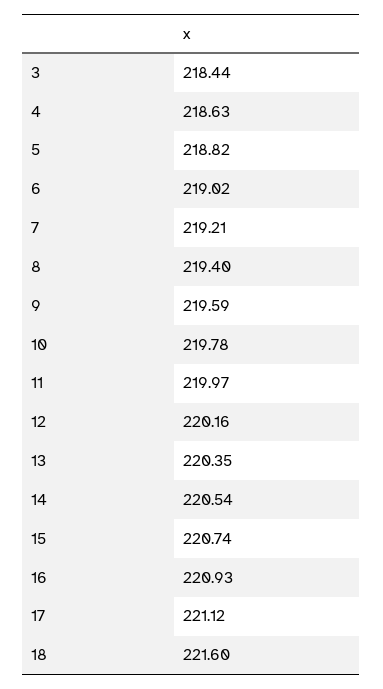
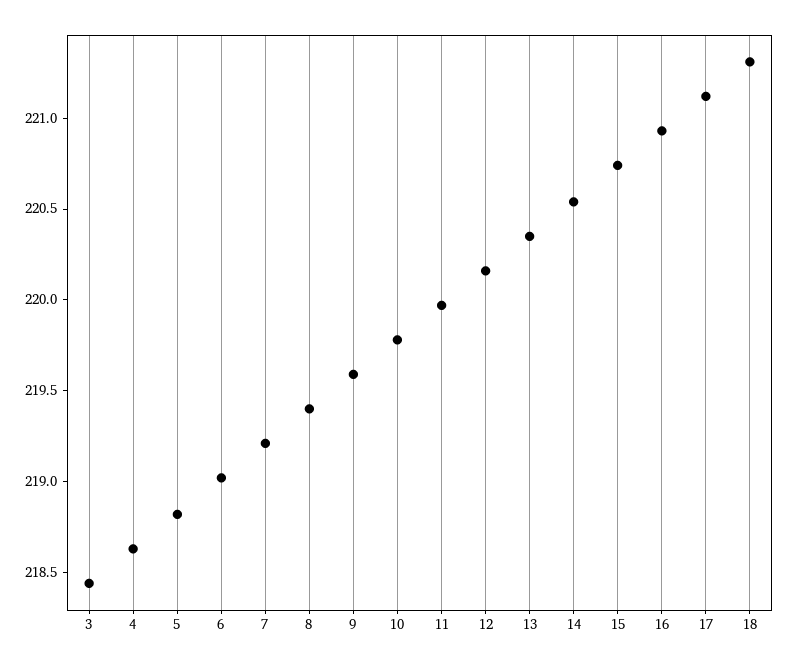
18: 221.6 -> 221.3

